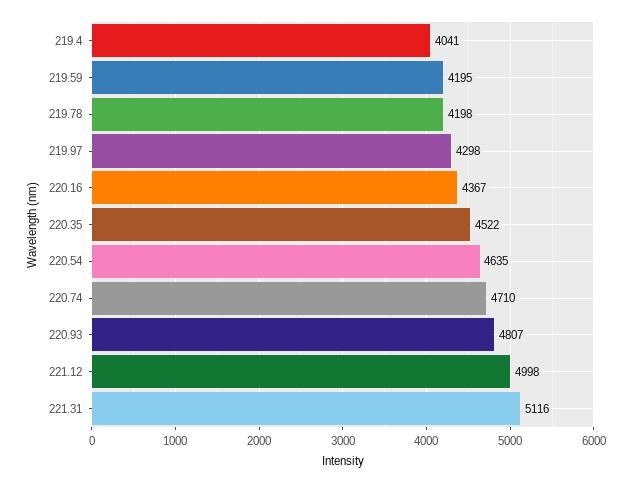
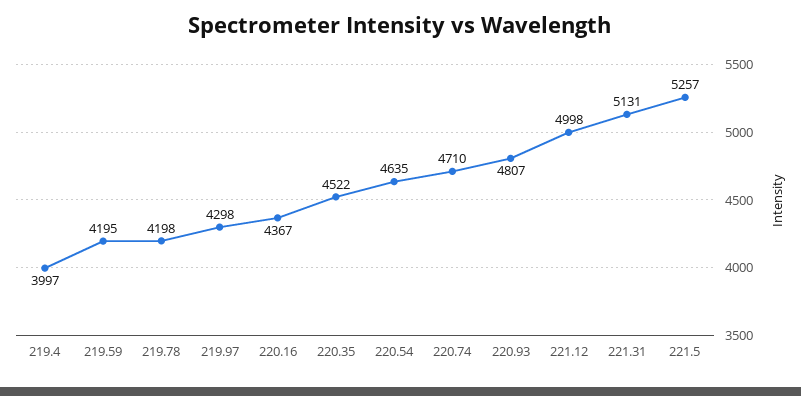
219.4: 4041 -> 3997
221.31: 5116 -> 5131
221.5: none -> 5257

